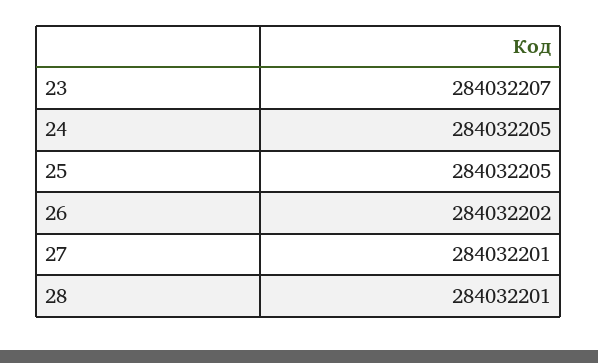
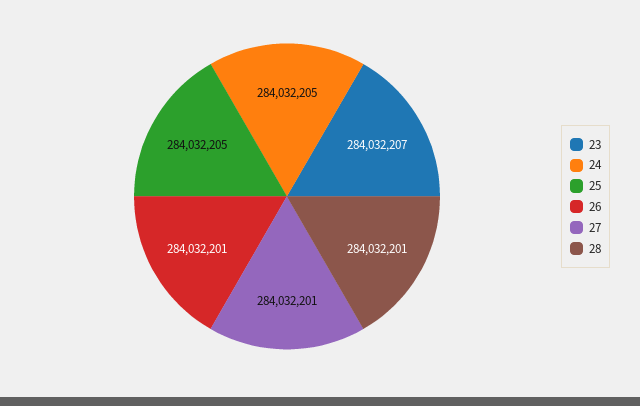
26: 284032202 -> 284032201

